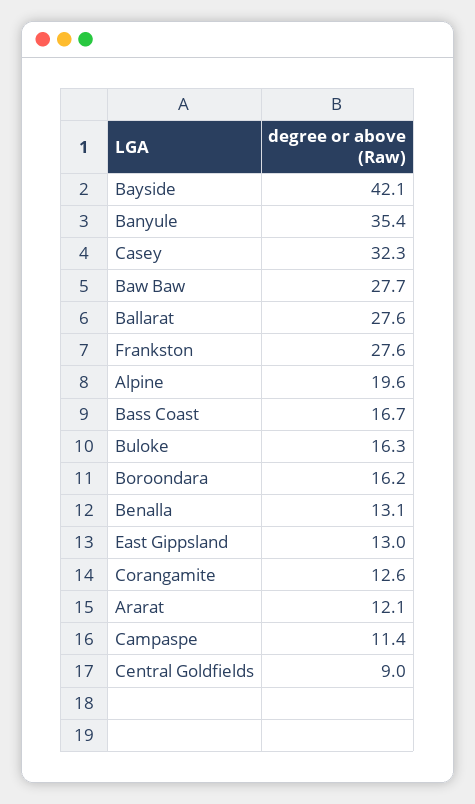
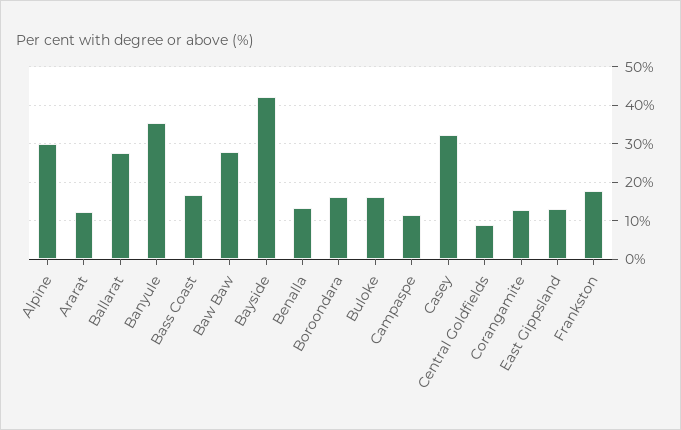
Frankston: 27.6 -> 18
Alpine: 19.6 -> 30

